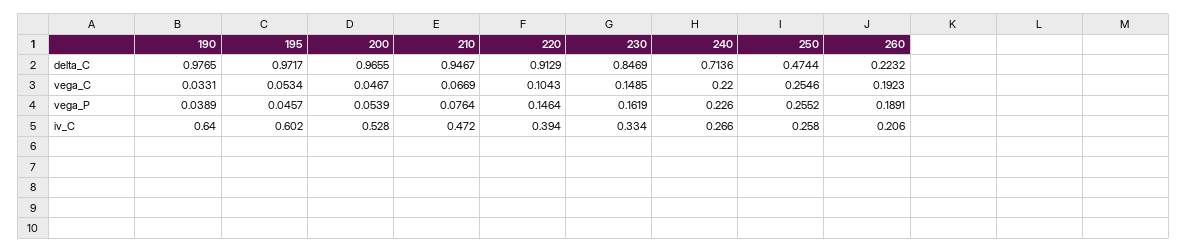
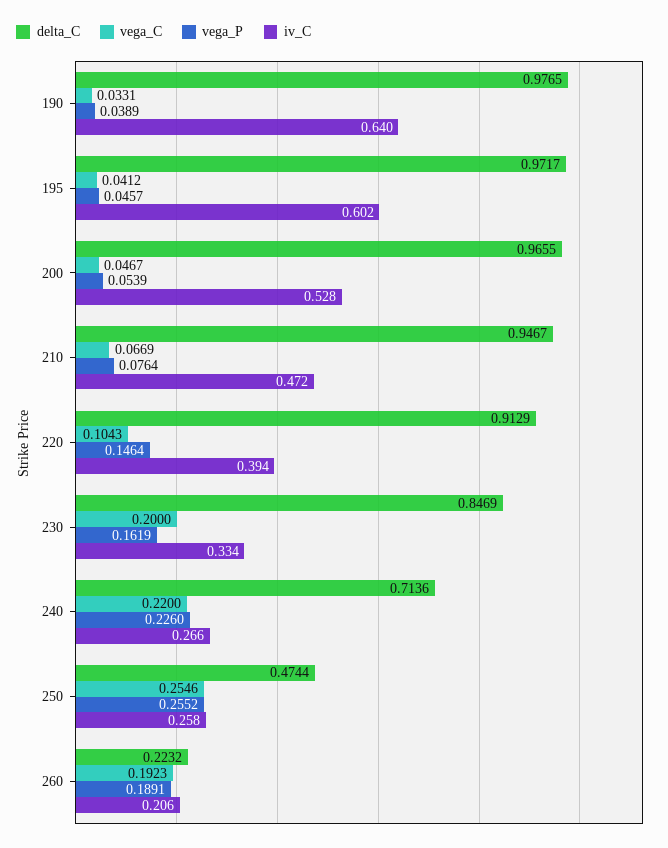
vega_C, 195: 0.0534 -> 0.0412
vega_C, 230: 0.1485 -> 0.2

